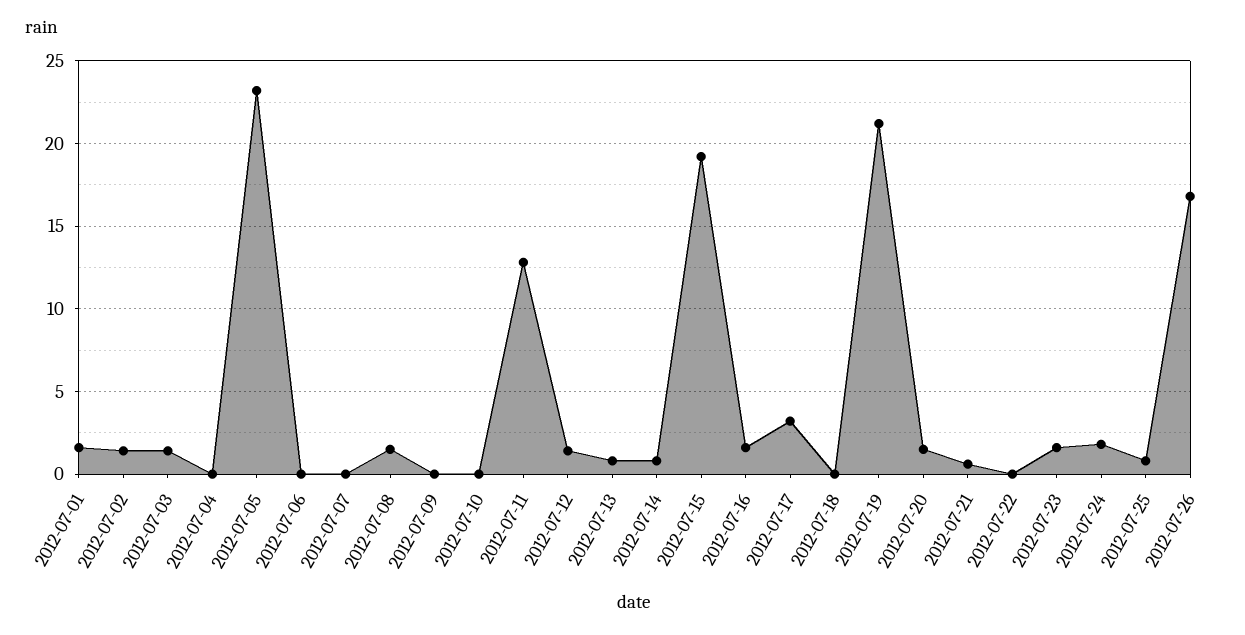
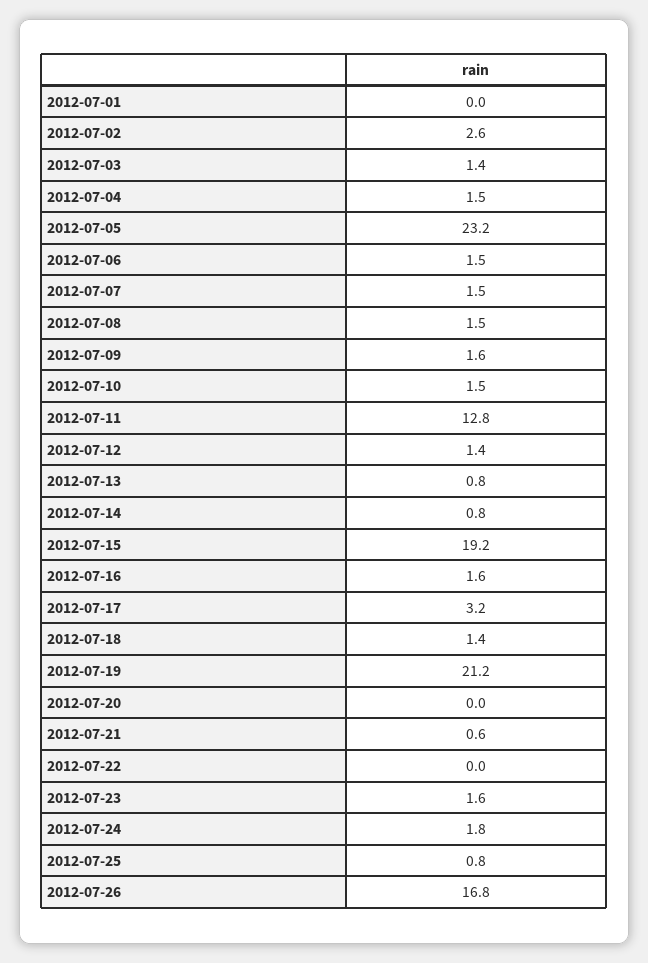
2012-07-01: 1.5 -> 0
2012-07-02: 1.5 -> 2.6
2012-07-04: 0 -> 1.5
2012-07-06: 0 -> 1.5
2012-07-07: 0 -> 1.5
2012-07-09: 0 -> 1.6
2012-07-10: 0 -> 1.5
2012-07-18: 0 -> 1.4
2012-07-20: 1.5 -> 0

